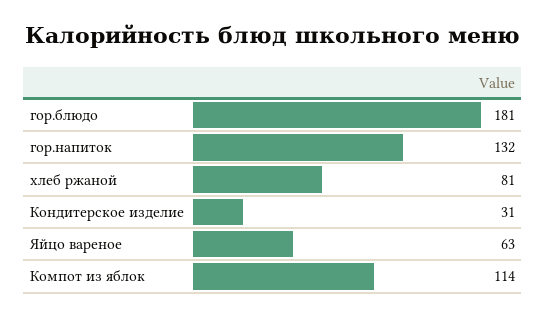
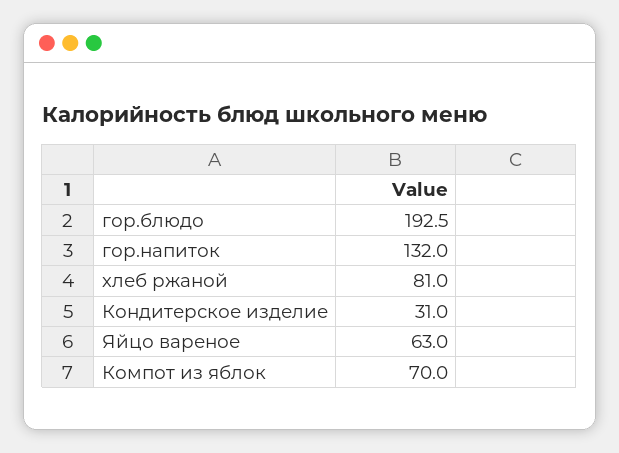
гор.блюдо: 181 -> 192.5
Компот из яблок: 114 -> 70

